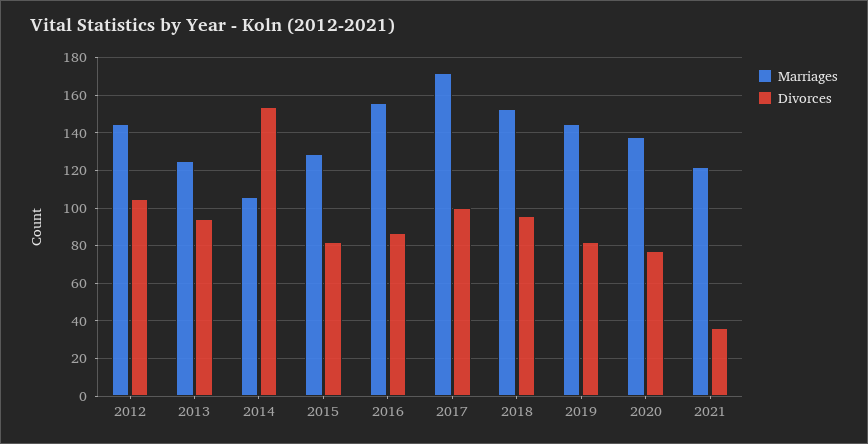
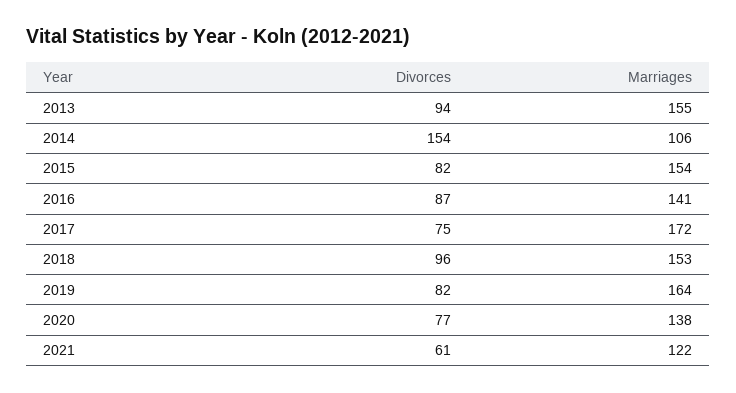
Marriages, 2012: 145 -> none
Divorces, 2012: 105 -> none
Marriages, 2013: 125 -> 155
Marriages, 2015: 130 -> 154
Marriages, 2016: 155 -> 141
Divorces, 2017: 100 -> 75
Marriages, 2019: 145 -> 164
Divorces, 2021: 35 -> 61

